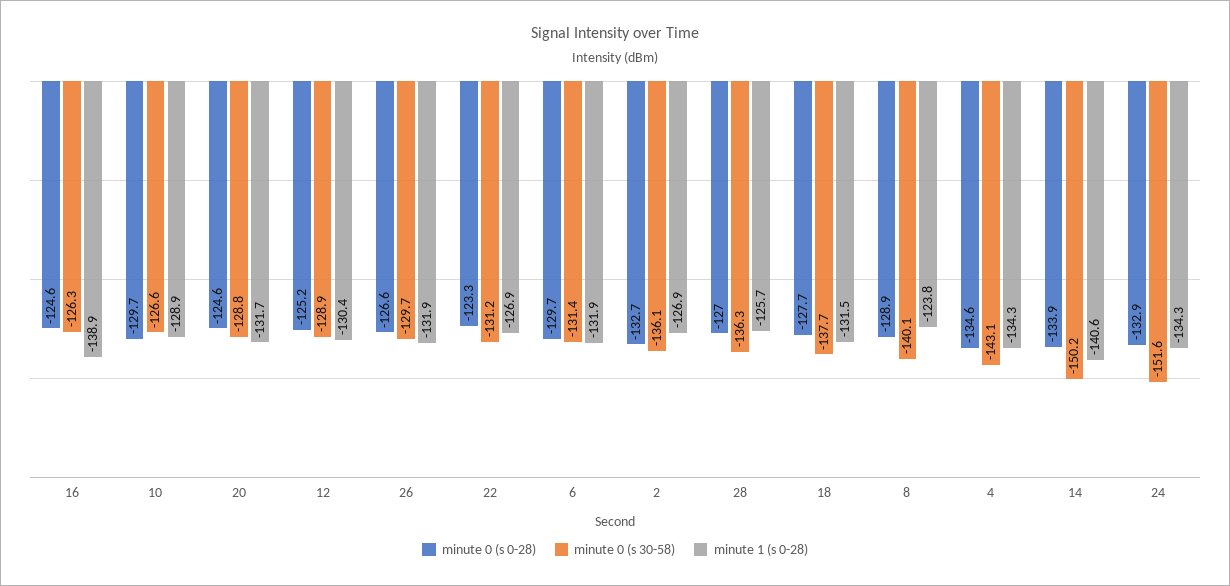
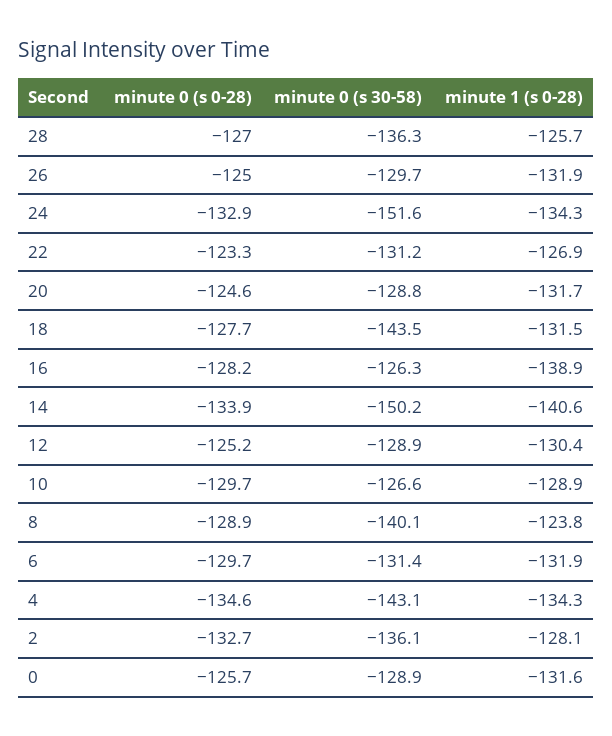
minute 0 (s 0-28), 16: -124.6 -> -128.2
minute 0 (s 0-28), 26: -126.6 -> -125
minute 1 (s 0-28), 2: -126.9 -> -128.1
minute 0 (s 30-58), 18: -137.7 -> -143.5
minute 0 (s 0-28), 0: none -> -125.7
minute 0 (s 30-58), 0: none -> -128.9
minute 1 (s 0-28), 0: none -> -131.6

